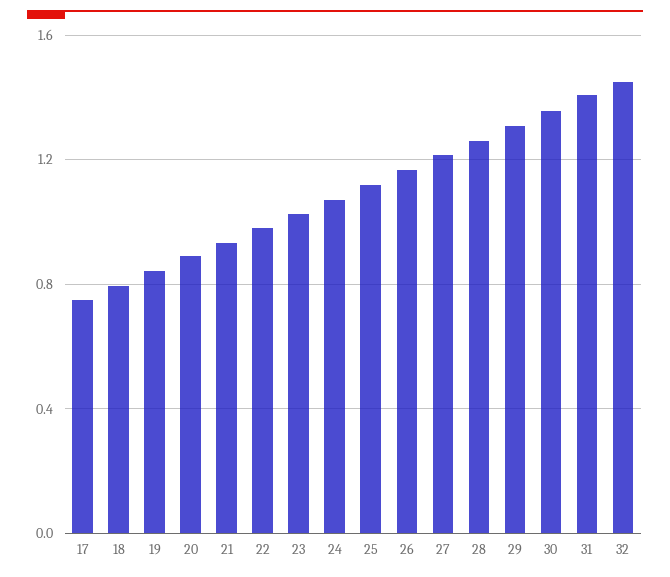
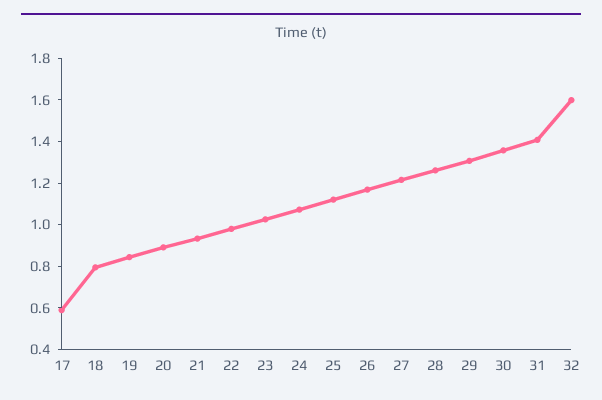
17: 0.75 -> 0.6
32: 1.45 -> 1.6

